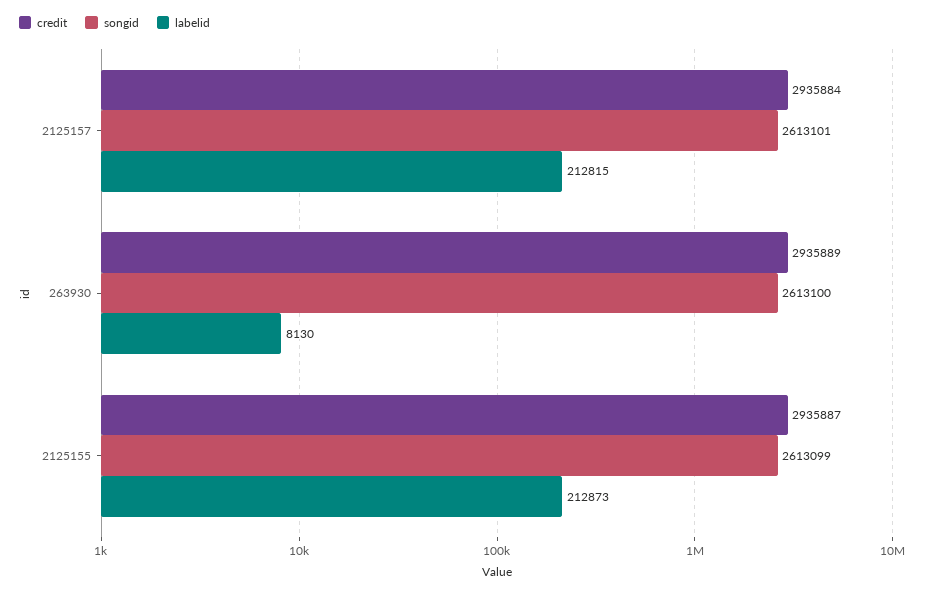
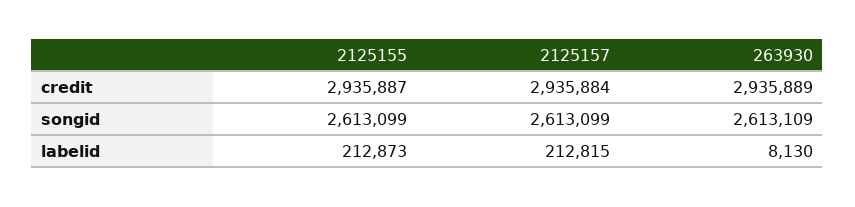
songid, 2125157: 2613101 -> 2613099
songid, 263930: 2613100 -> 2613109

